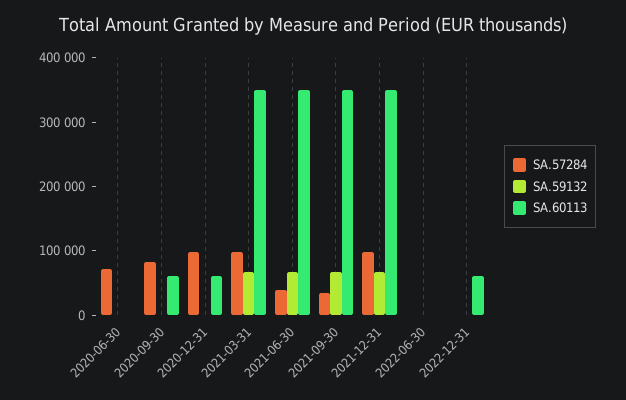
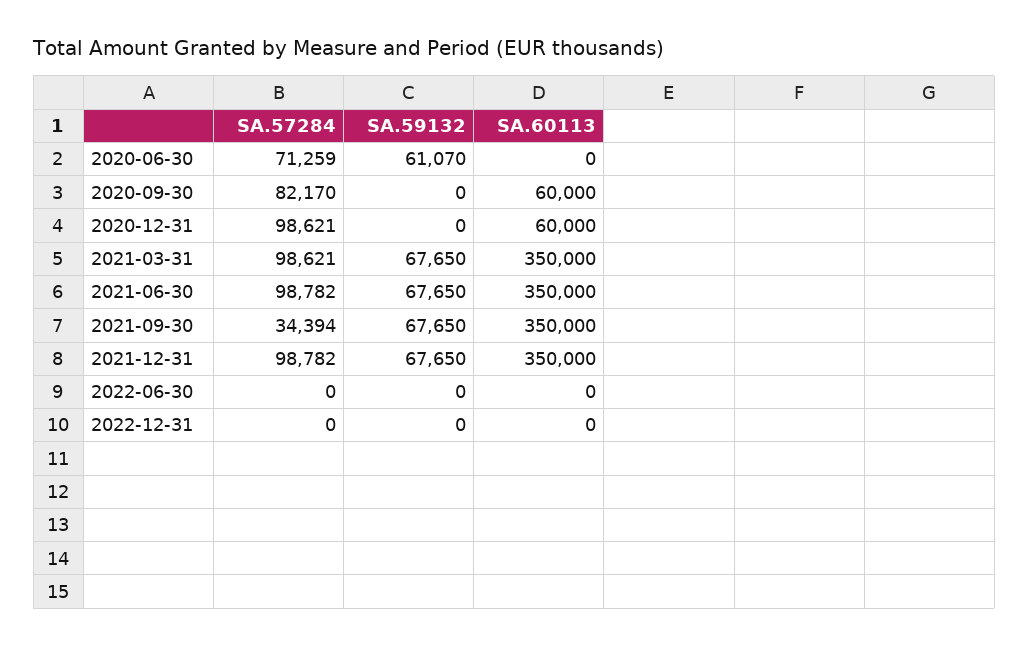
SA.59132, 2020-06-30: 0 -> 61070
SA.57284, 2021-06-30: 40000 -> 98782
SA.60113, 2022-12-31: 60000 -> 0

